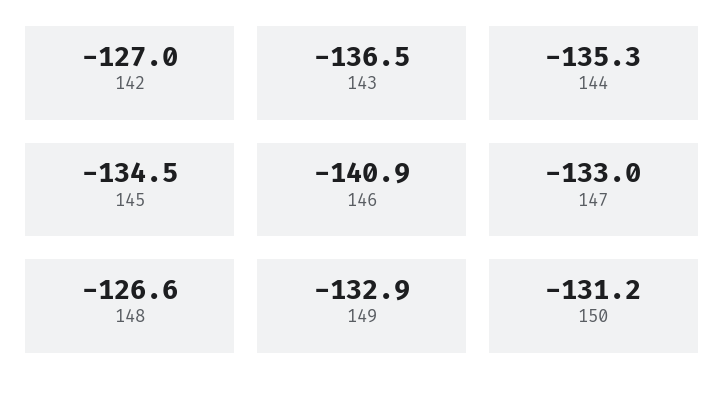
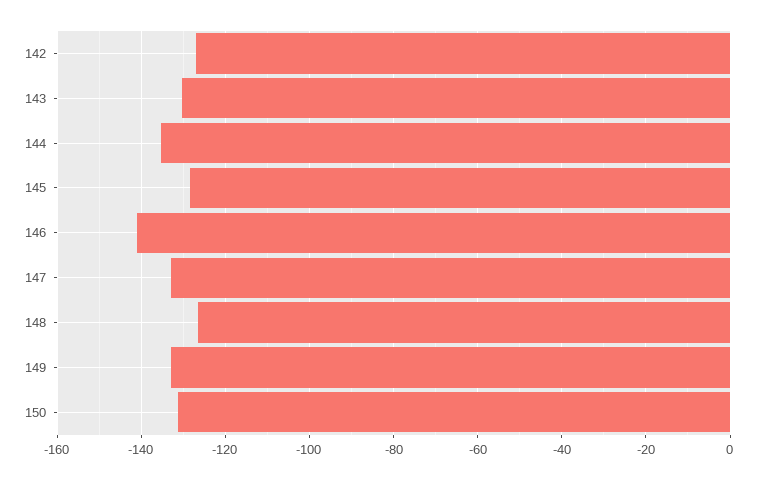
143: -136.5 -> -130
145: -134.5 -> -128

